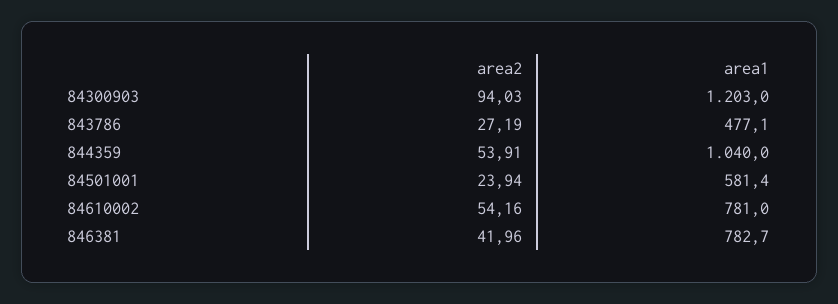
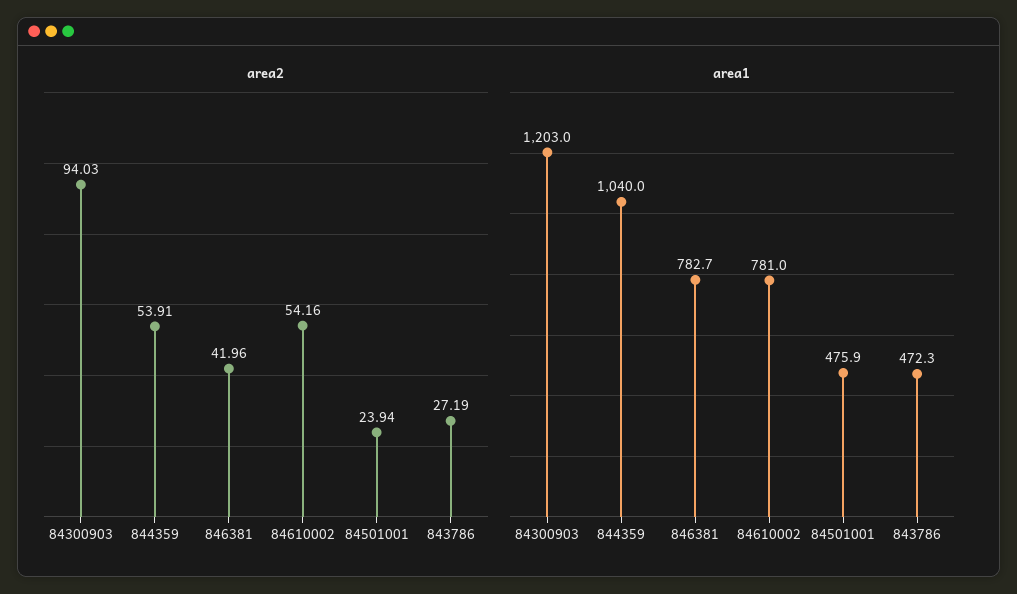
area1, 843786: 477.1 -> 472.3
area1, 84501001: 581.4 -> 475.9

